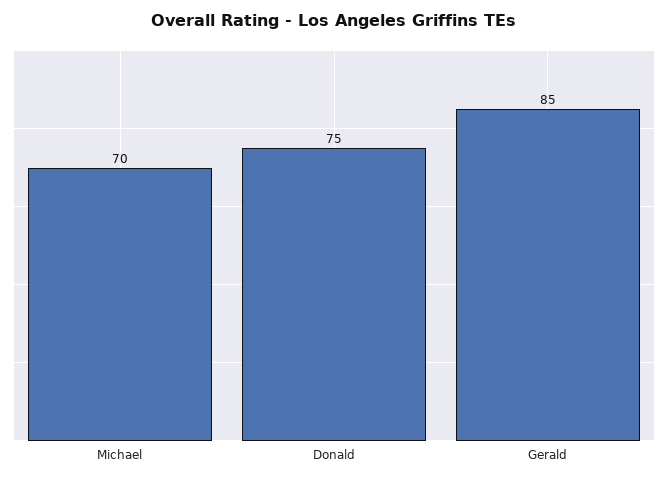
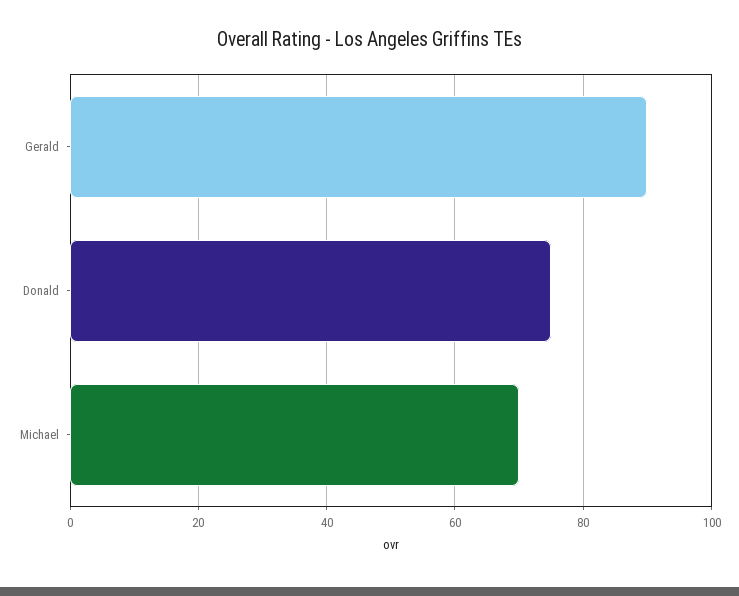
Gerald: 85 -> 90

